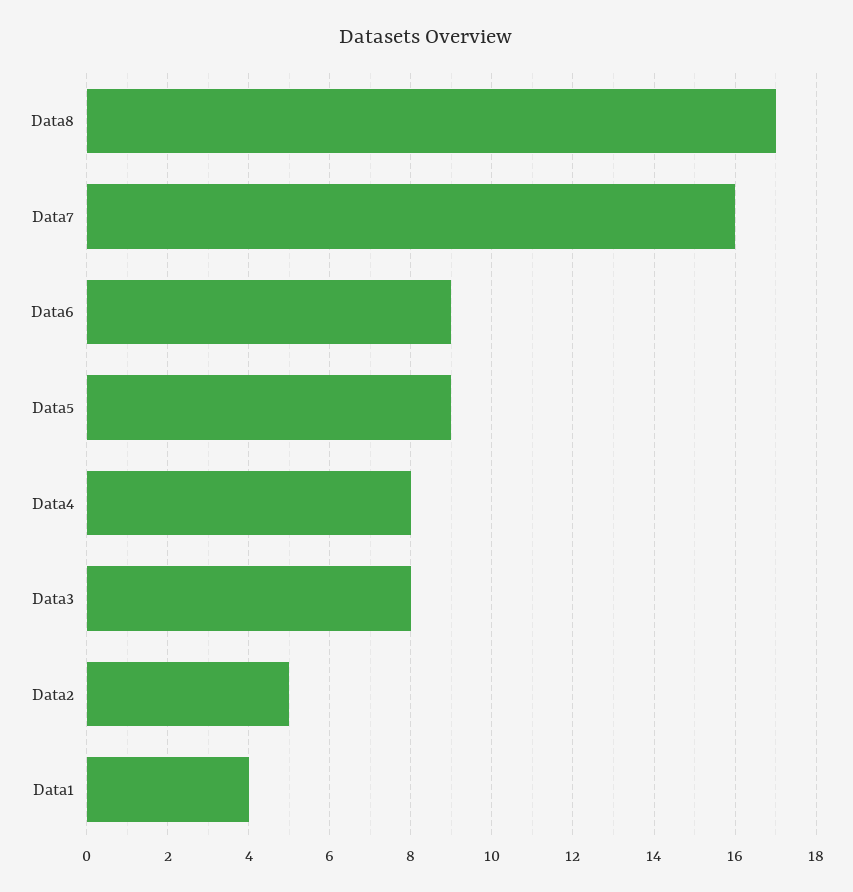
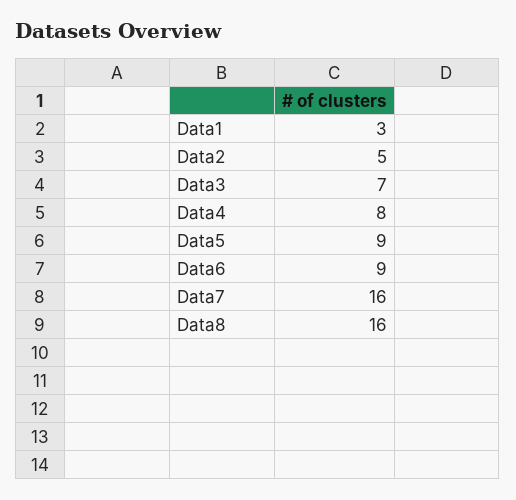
Data8: 17 -> 16
Data3: 8 -> 7
Data1: 4 -> 3

